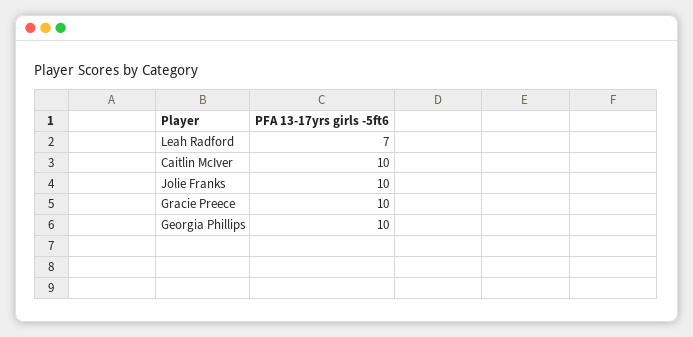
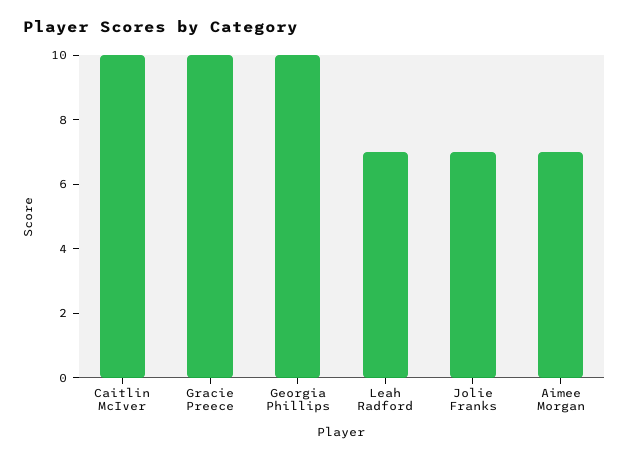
Jolie Franks: 10 -> 7
Aimee Morgan: none -> 7

